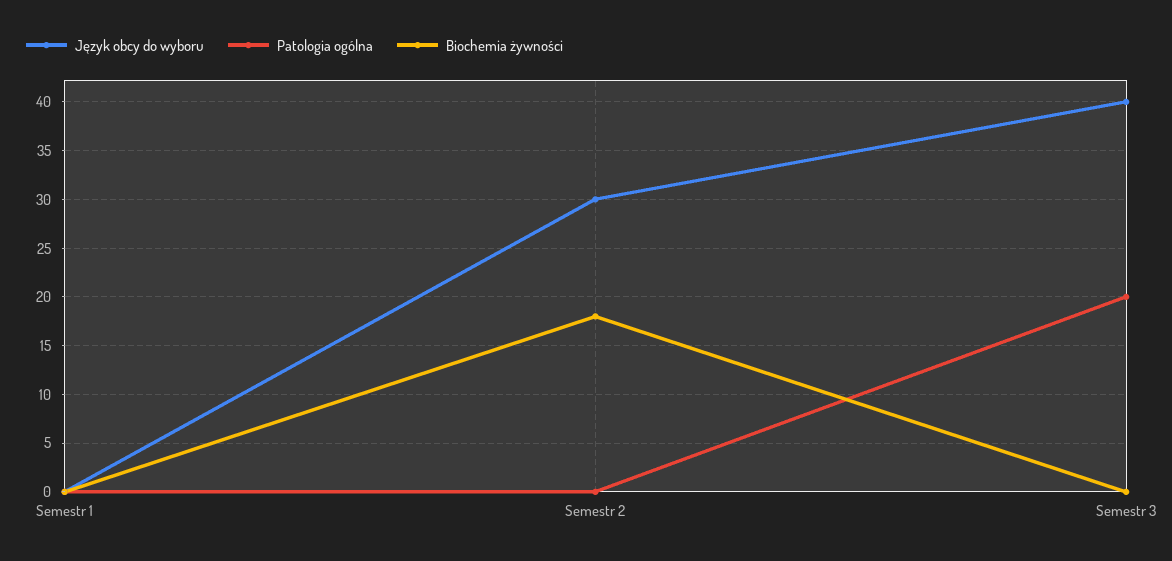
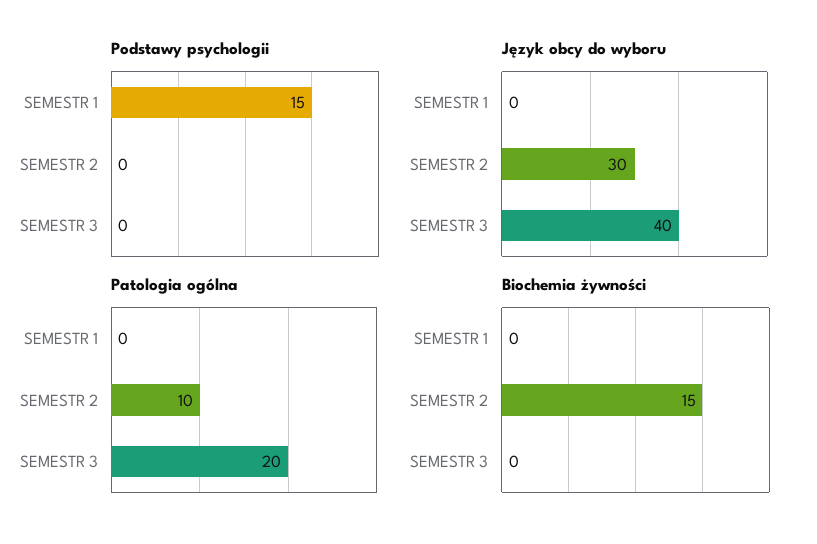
Patologia ogólna, Semestr 2: 0 -> 10
Biochemia żywności, Semestr 2: 18 -> 15
Podstawy psychologii, Semestr 1: none -> 15
Podstawy psychologii, Semestr 2: none -> 0
Podstawy psychologii, Semestr 3: none -> 0

